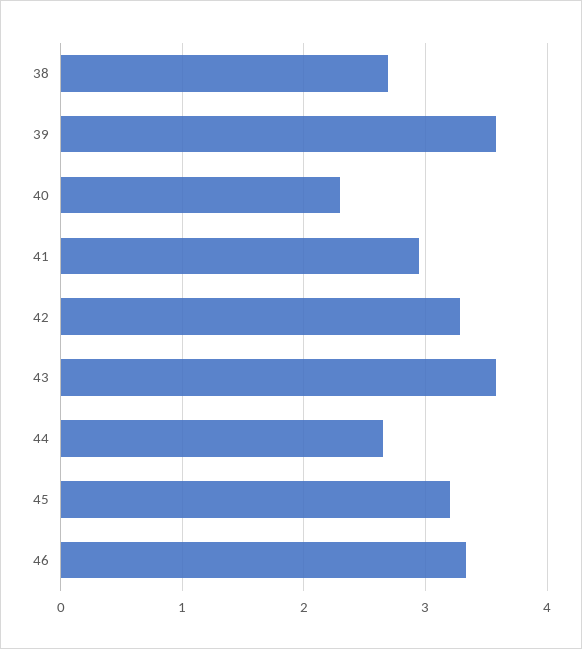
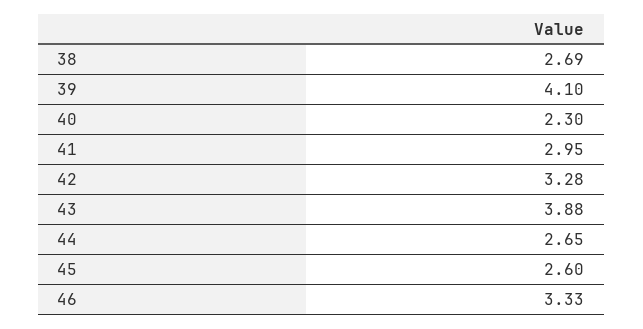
39: 3.6 -> 4.1
43: 3.6 -> 3.88
45: 3.2 -> 2.6

